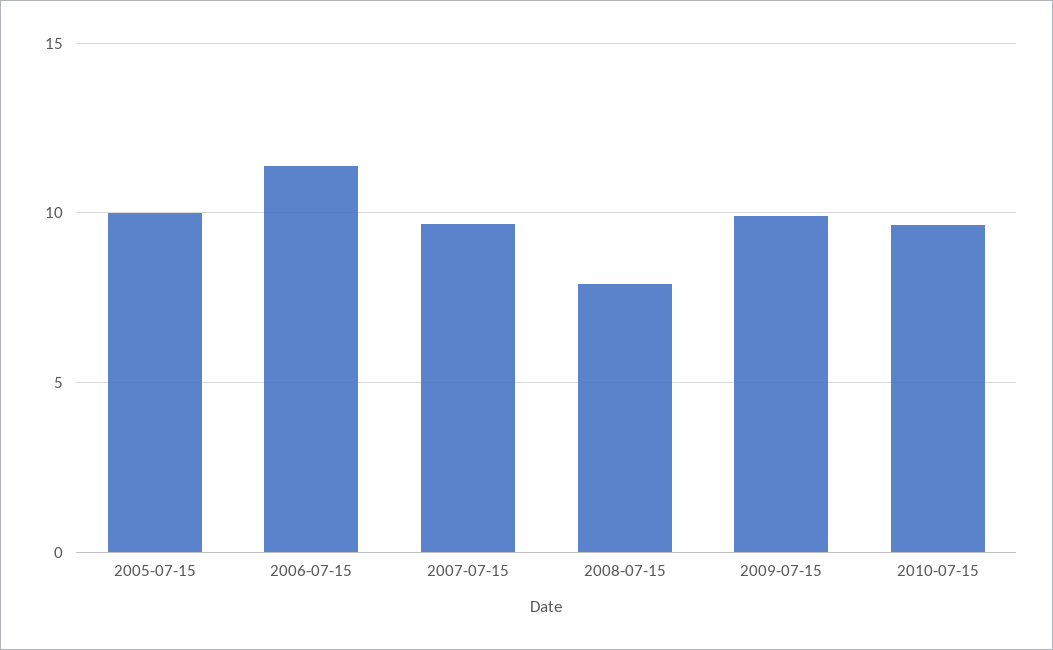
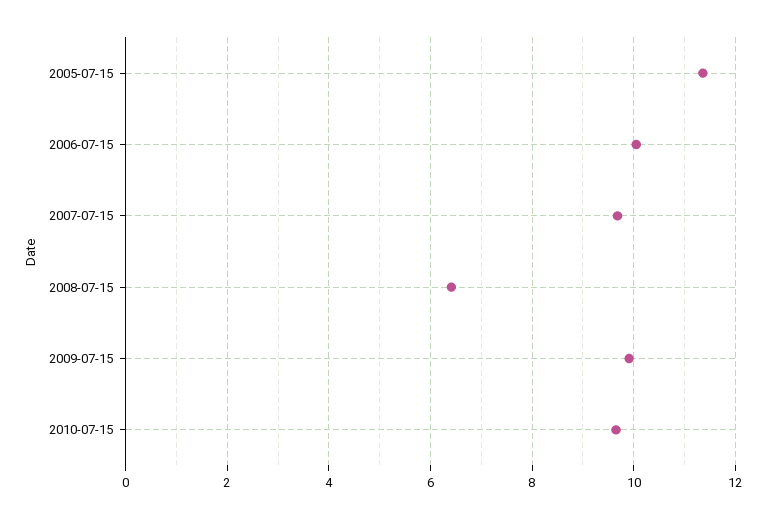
2005-07-15: 10 -> 11.4
2006-07-15: 11.5 -> 10
2008-07-15: 8 -> 6.4

